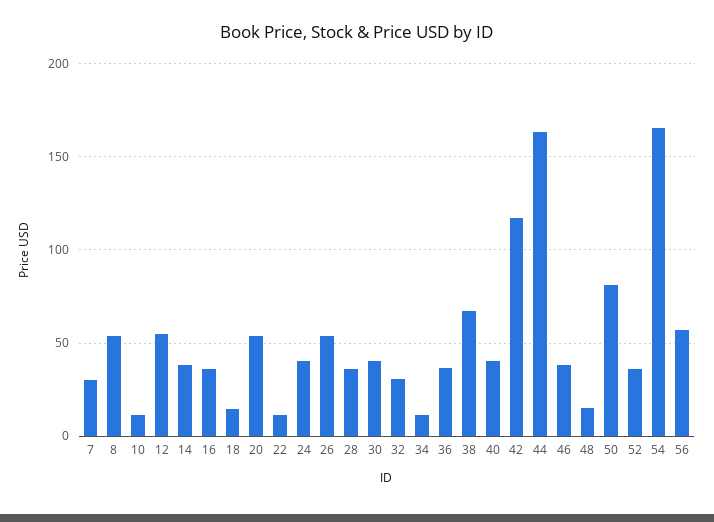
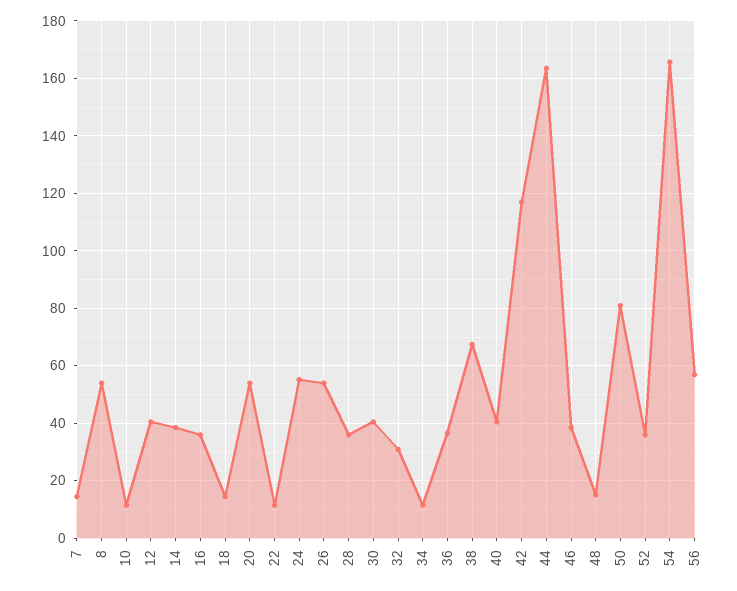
7: 30 -> 15
12: 55 -> 40
24: 40 -> 55

